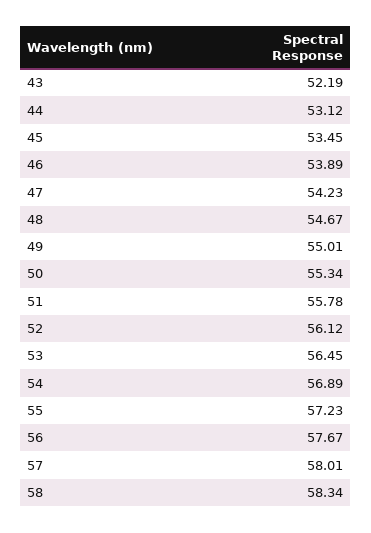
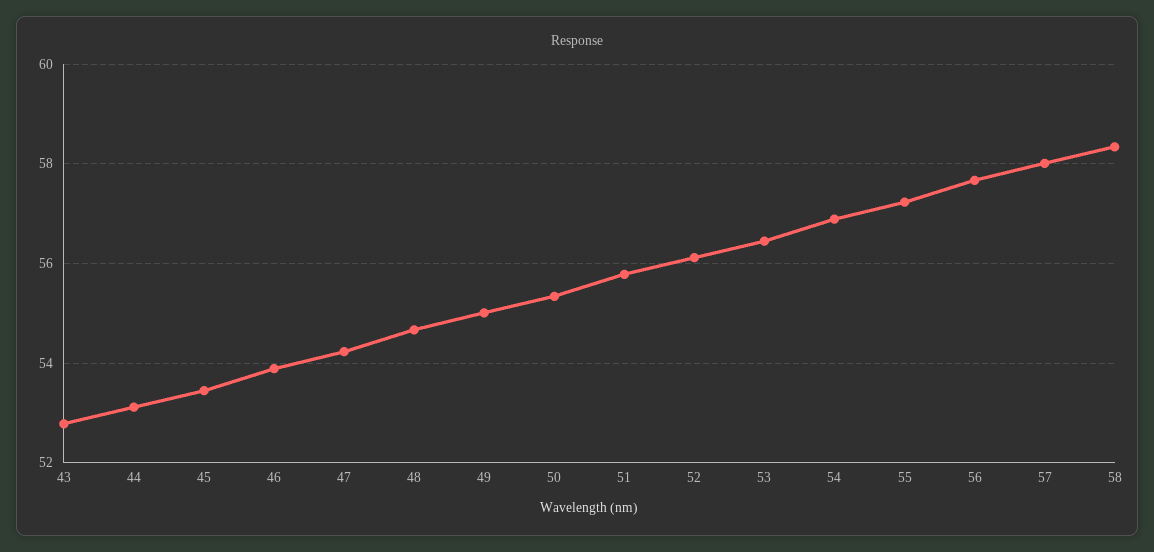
43: 52.19 -> 52.8

